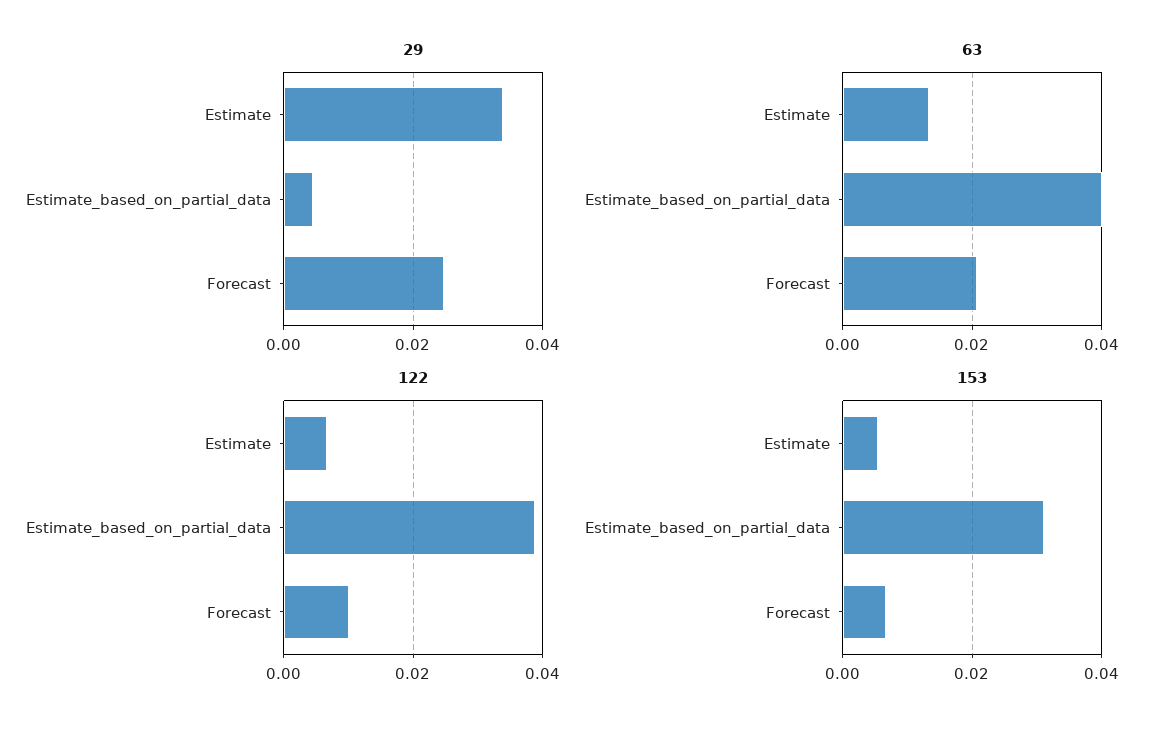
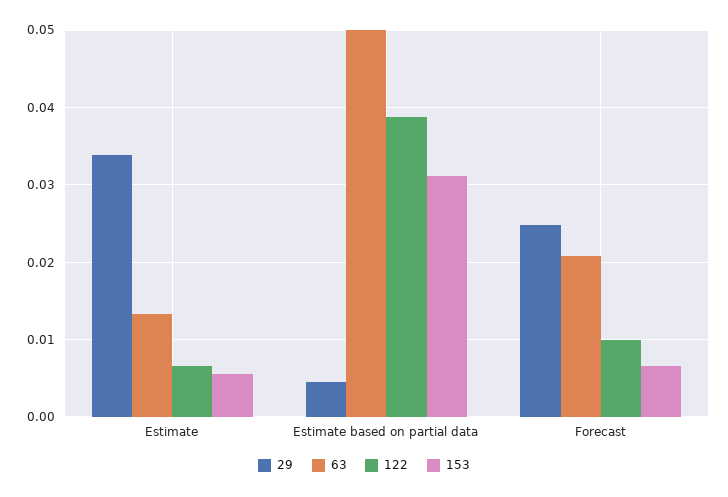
63, Estimate_based_on_partial_data: 0.04 -> 0.05

